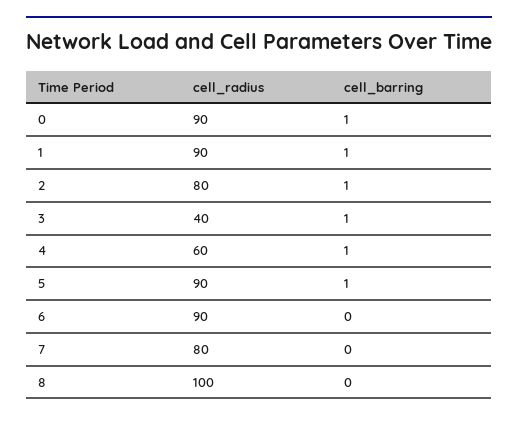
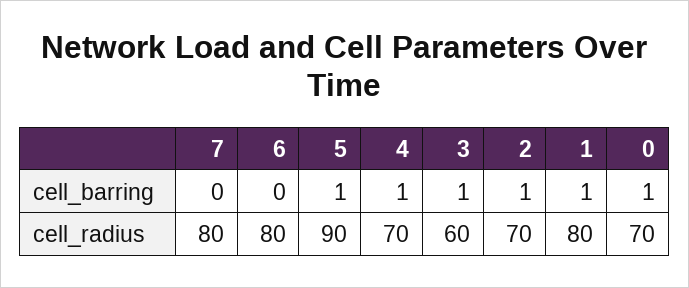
cell_radius, 0: 90 -> 70
cell_radius, 1: 90 -> 80
cell_radius, 2: 80 -> 70
cell_radius, 3: 40 -> 60
cell_radius, 4: 60 -> 70
cell_radius, 6: 90 -> 80
cell_radius, 8: 100 -> none
cell_barring, 8: 0 -> none

